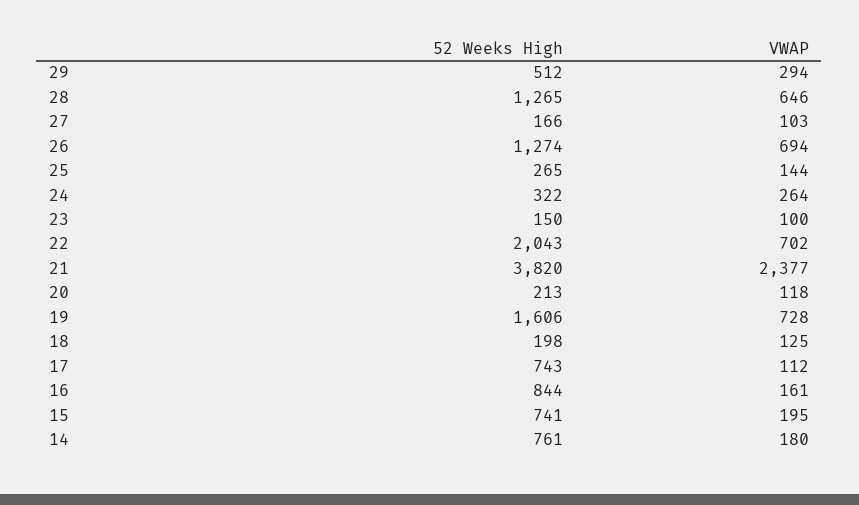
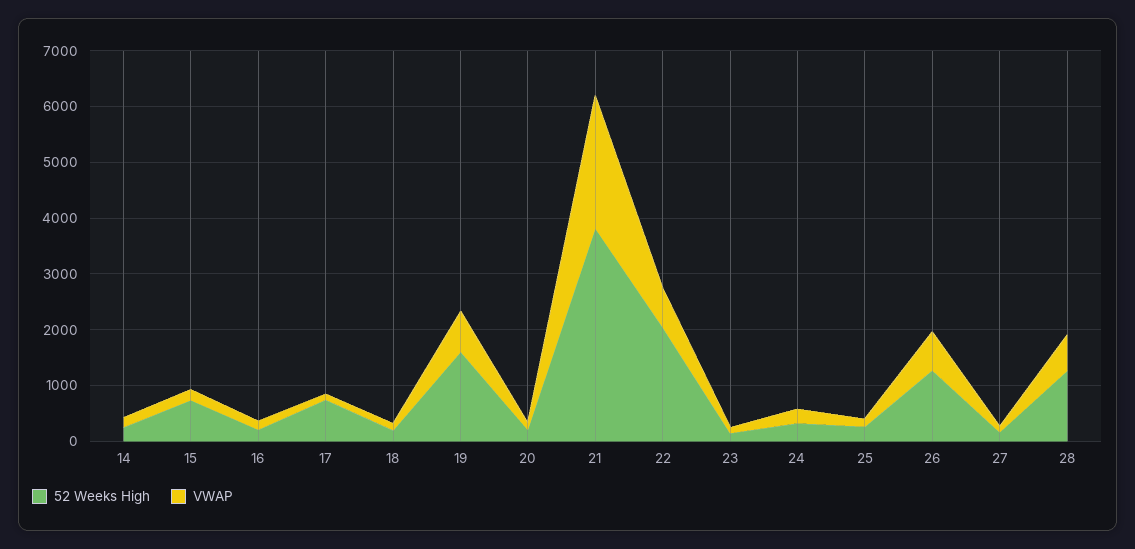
52 Weeks High, 29: 512 -> none
VWAP, 29: 294 -> none
52 Weeks High, 16: 844 -> 200
52 Weeks High, 14: 761 -> 200

